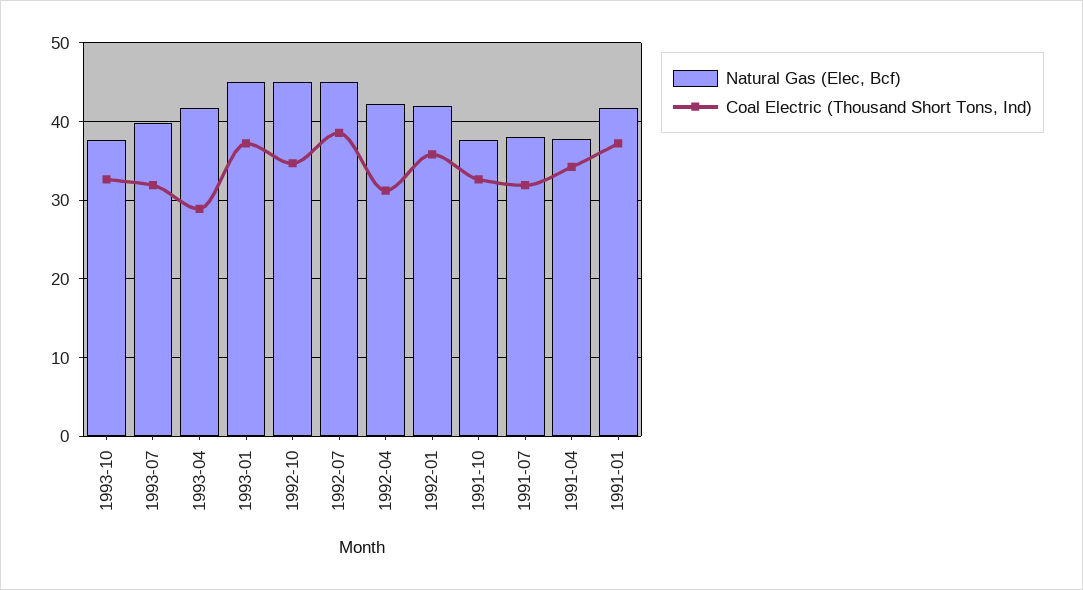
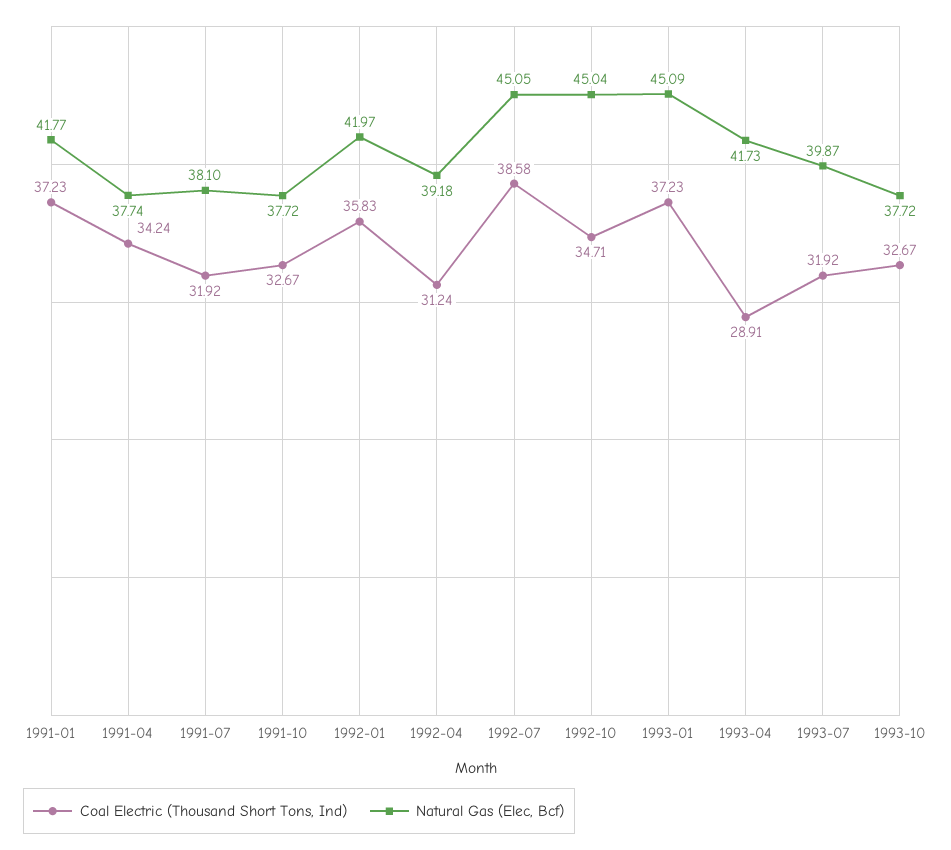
Natural Gas (Elec, Bcf), 1992-04: 42 -> 39.18

